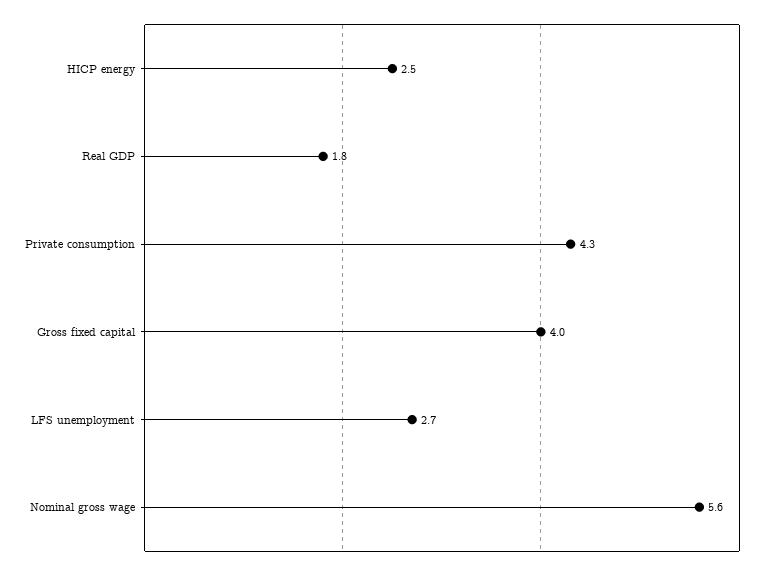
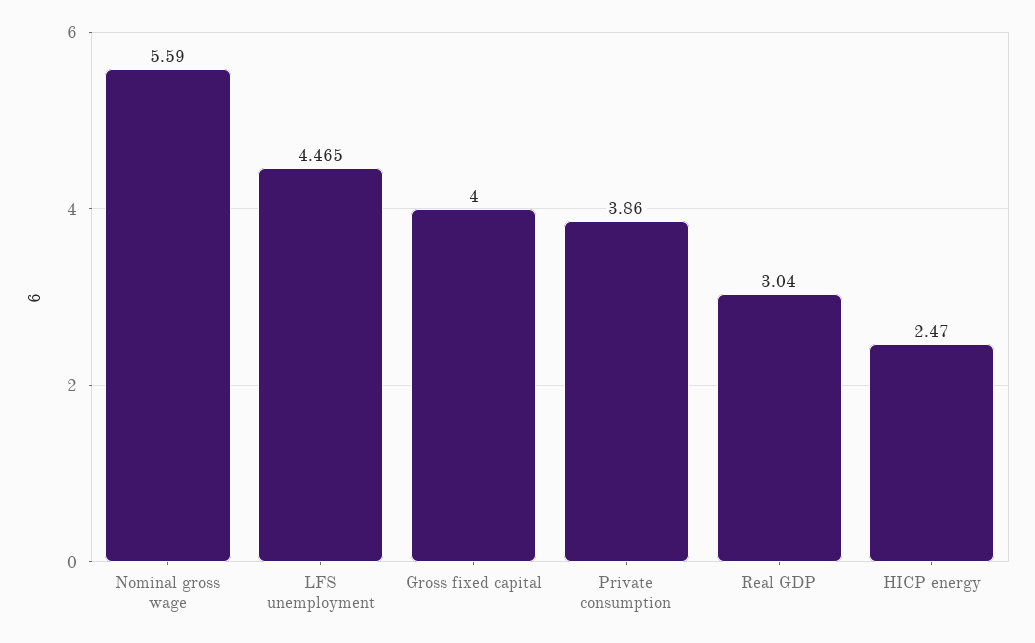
Real GDP: 1.8 -> 3.04
Private consumption: 4.3 -> 3.86
LFS unemployment: 2.7 -> 4.465

